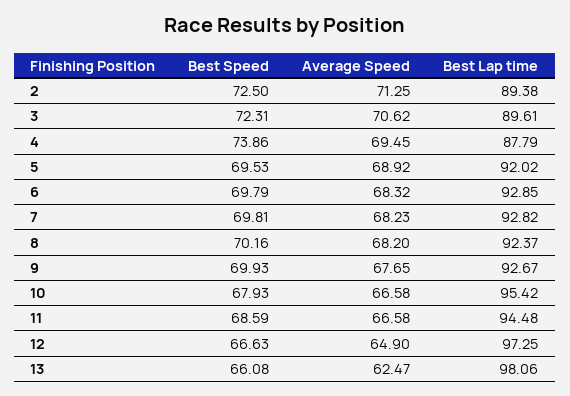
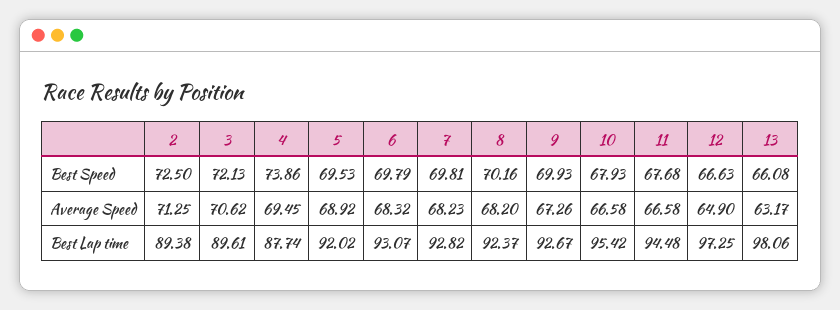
Best Speed, 3: 72.31 -> 72.13
Best Lap time, 4: 87.79 -> 87.74
Best Lap time, 6: 92.85 -> 93.07
Average Speed, 9: 67.65 -> 67.26
Best Speed, 11: 68.59 -> 67.68
Average Speed, 13: 62.47 -> 63.17

